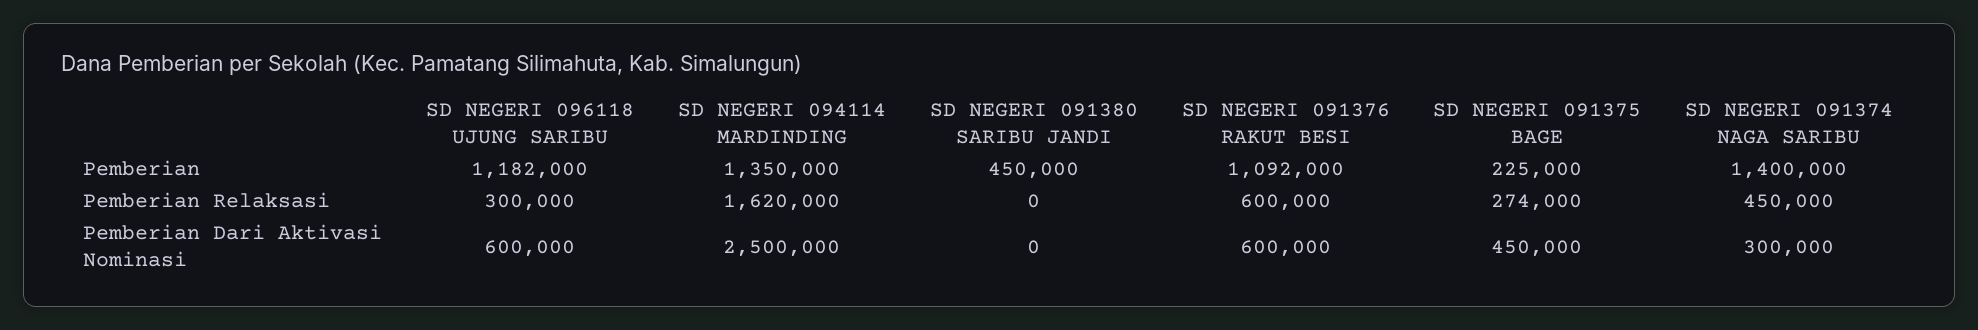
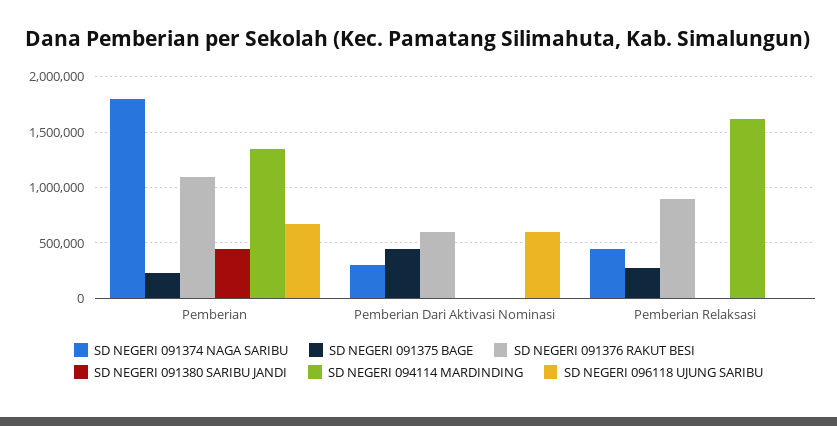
SD NEGERI 096118 UJUNG SARIBU, Pemberian: 1182000 -> 700000
SD NEGERI 091374 NAGA SARIBU, Pemberian: 1400000 -> 1800000
SD NEGERI 096118 UJUNG SARIBU, Pemberian Relaksasi: 300000 -> 0
SD NEGERI 091376 RAKUT BESI, Pemberian Relaksasi: 600000 -> 900000
SD NEGERI 094114 MARDINDING, Pemberian Dari Aktivasi Nominasi: 2500000 -> 0

